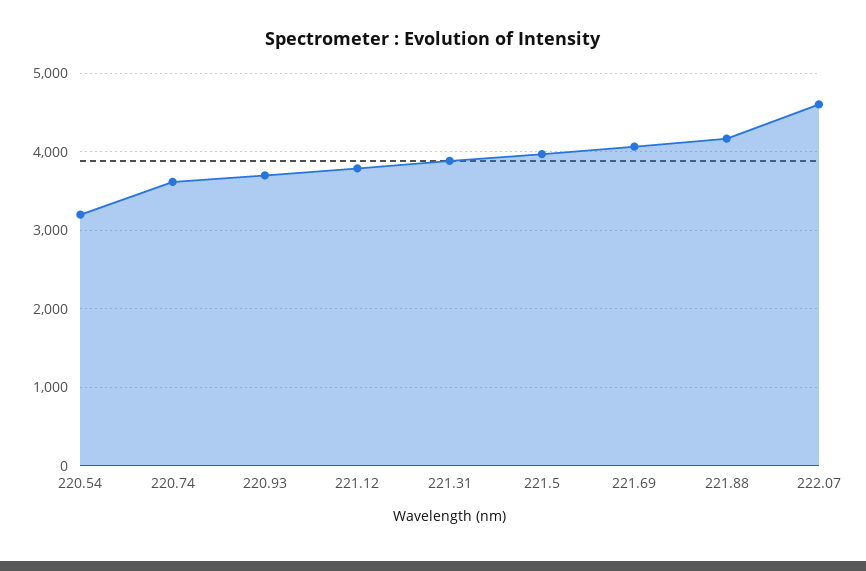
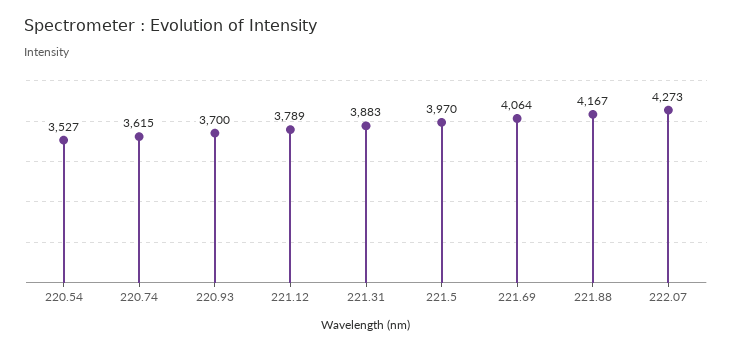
220.54: 3200 -> 3527
222.07: 4600 -> 4273

